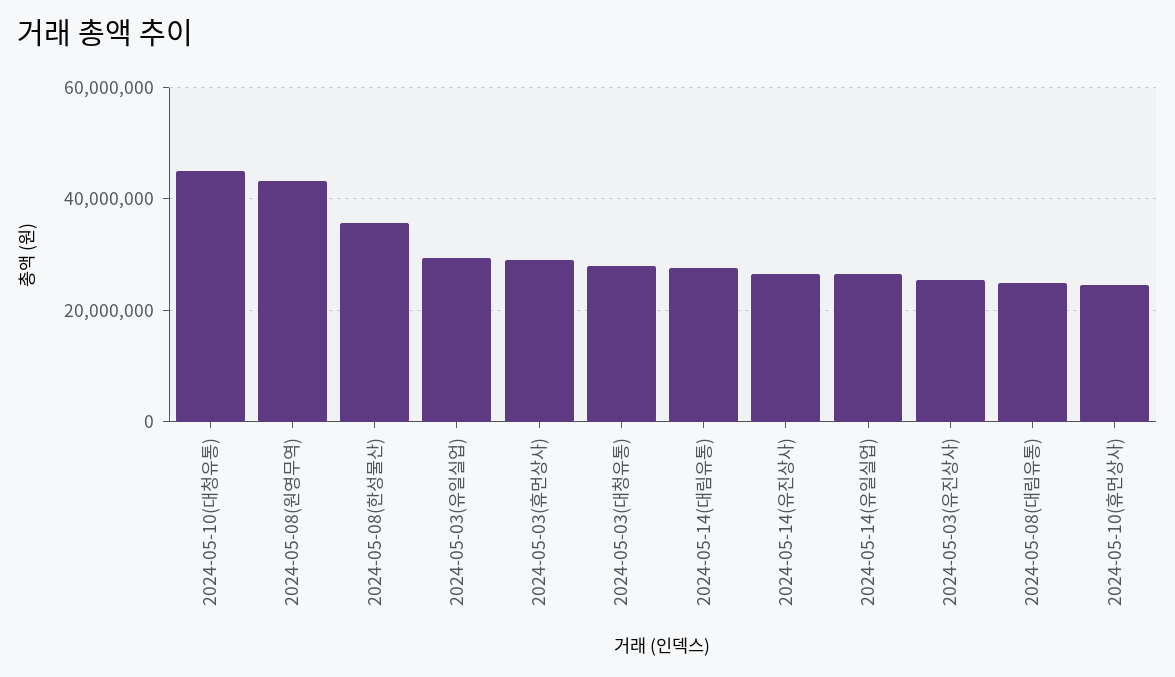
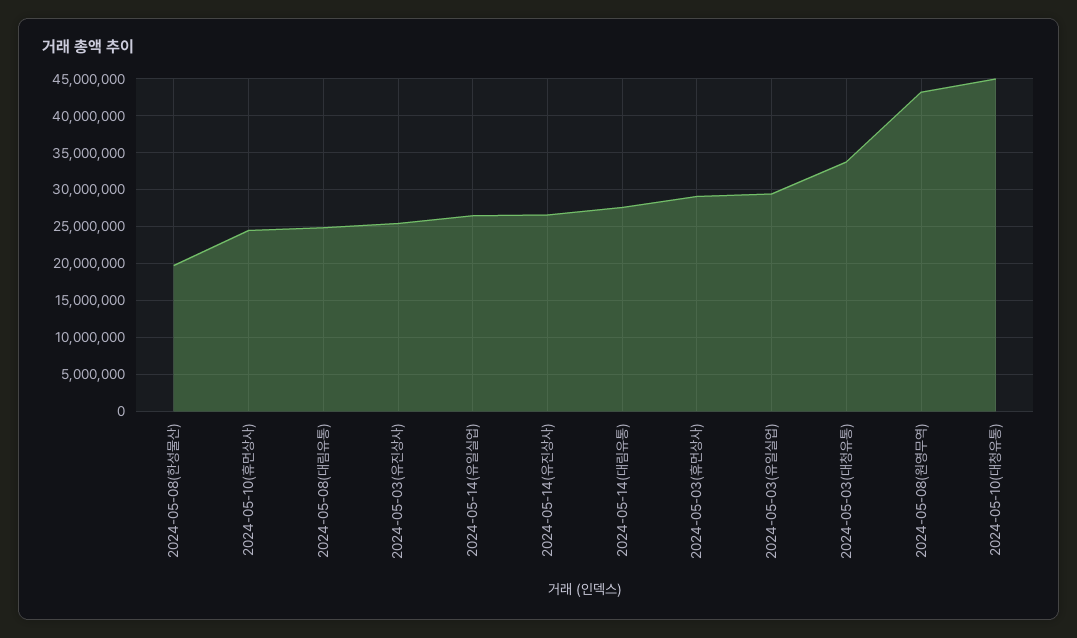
2024-05-08(한성물산): 36000000 -> 20000000
2024-05-03(대청유통): 28000000 -> 34000000

